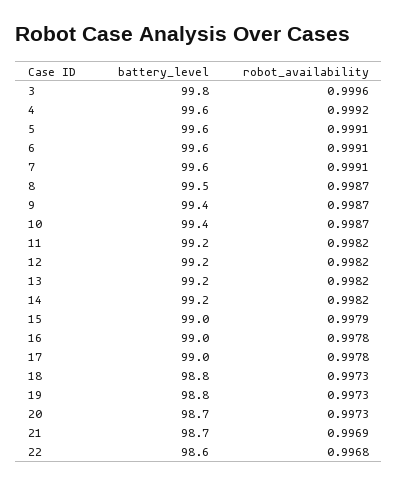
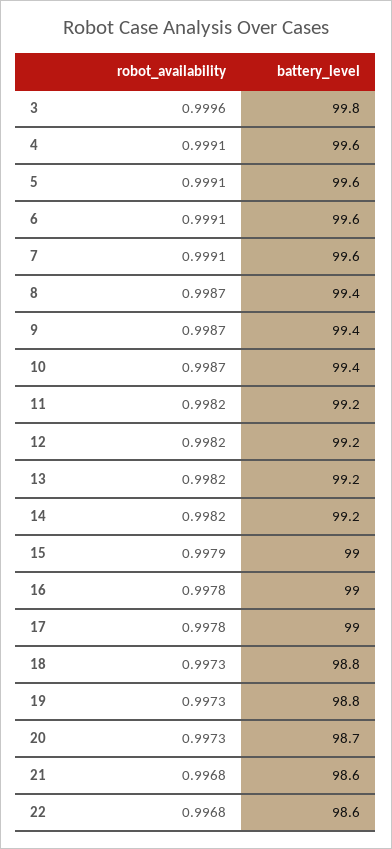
robot_availability, 4: 0.9992 -> 0.9991
battery_level, 8: 99.5 -> 99.4
battery_level, 21: 98.7 -> 98.6
robot_availability, 21: 0.9969 -> 0.9968

